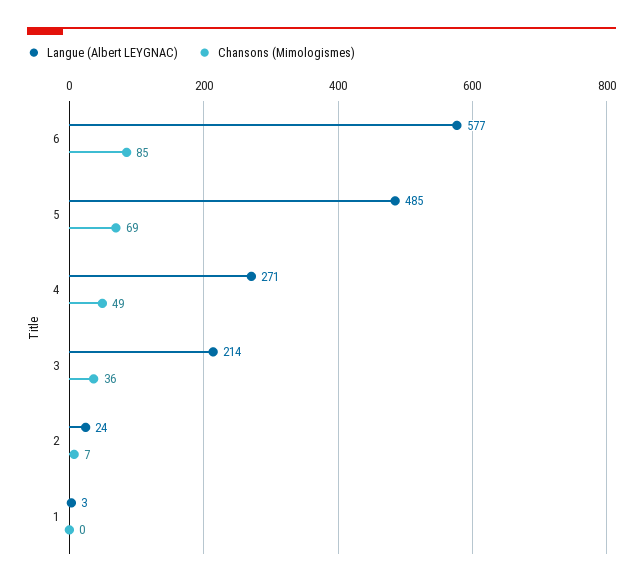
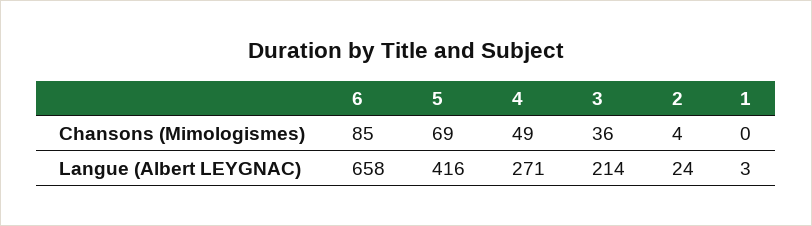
Langue (Albert LEYGNAC), 6: 577 -> 658
Langue (Albert LEYGNAC), 5: 485 -> 416
Chansons (Mimologismes), 2: 7 -> 4

